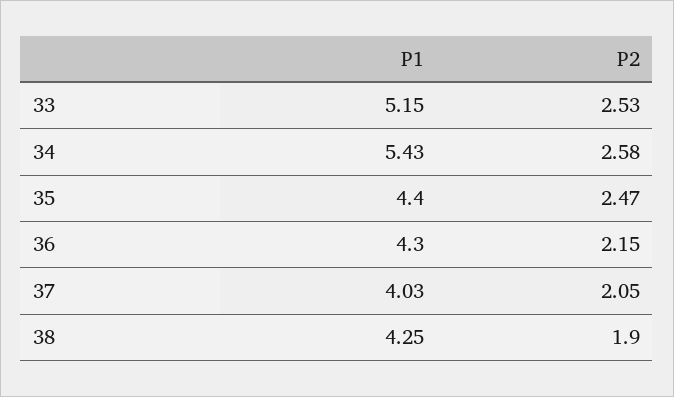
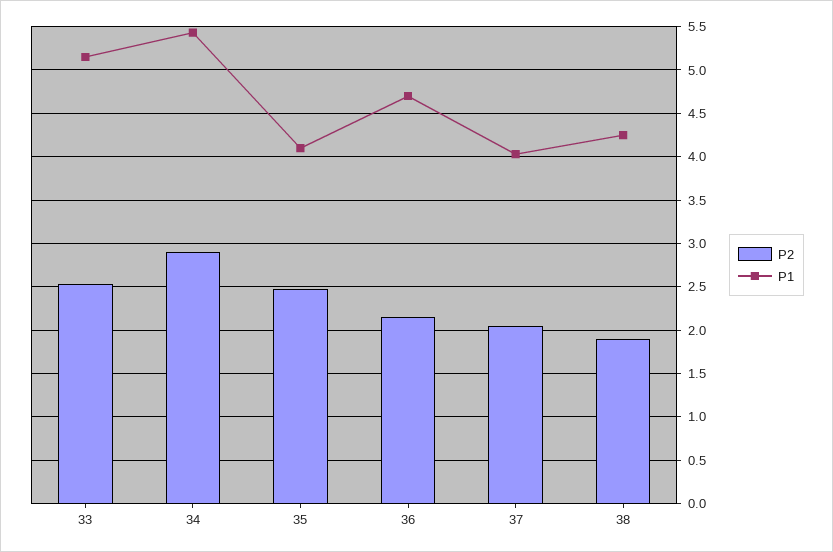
P2, 34: 2.58 -> 2.9
P1, 35: 4.4 -> 4.1
P1, 36: 4.3 -> 4.7

